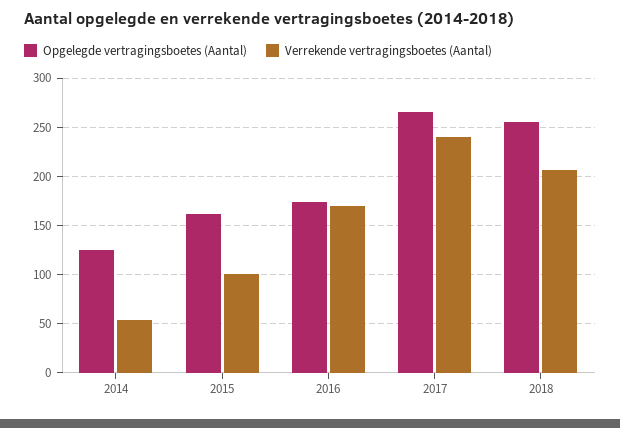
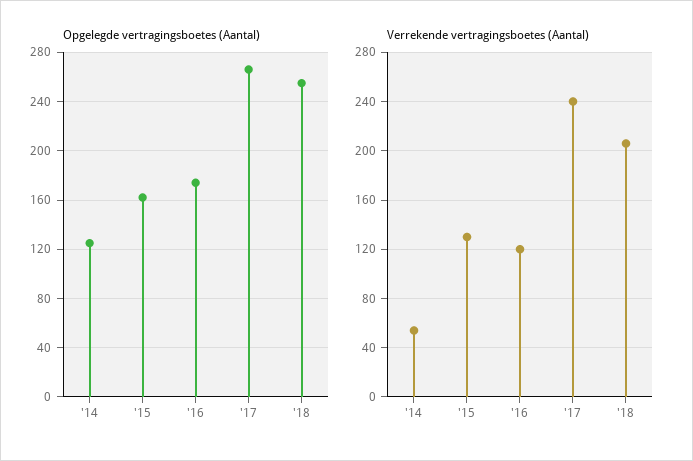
Verrekende vertragingsboetes (Aantal), 2015: 100 -> 130
Verrekende vertragingsboetes (Aantal), 2016: 170 -> 120

